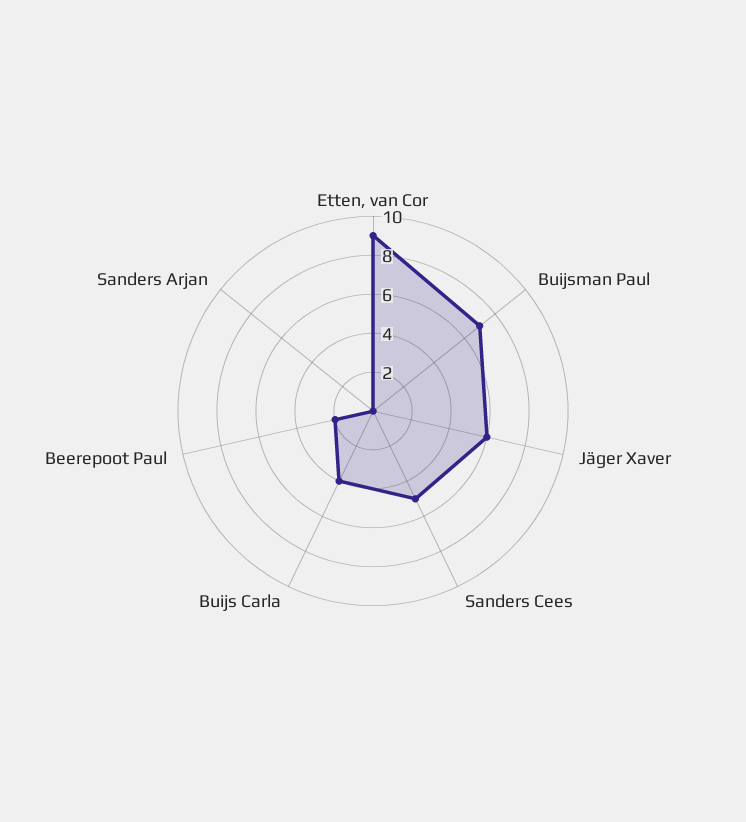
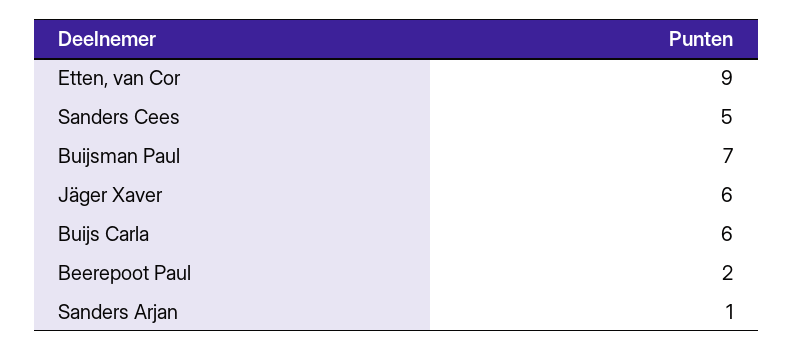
Buijs Carla: 4 -> 6
Sanders Arjan: 0 -> 1

